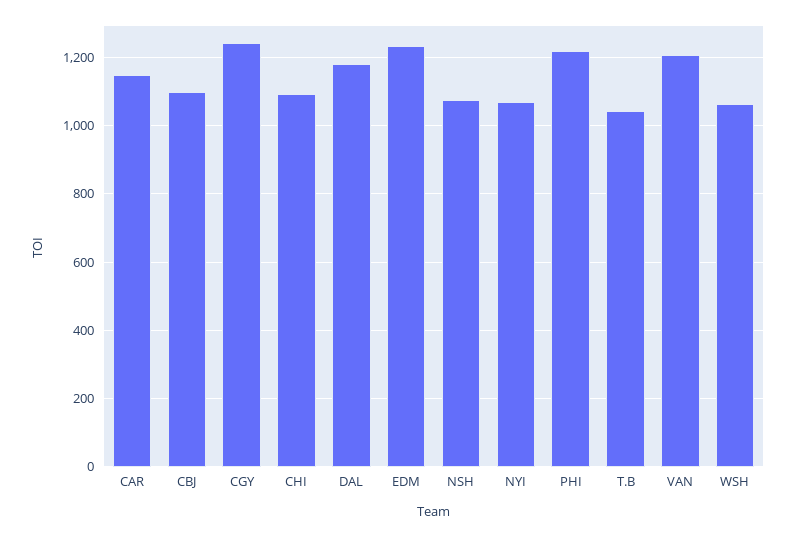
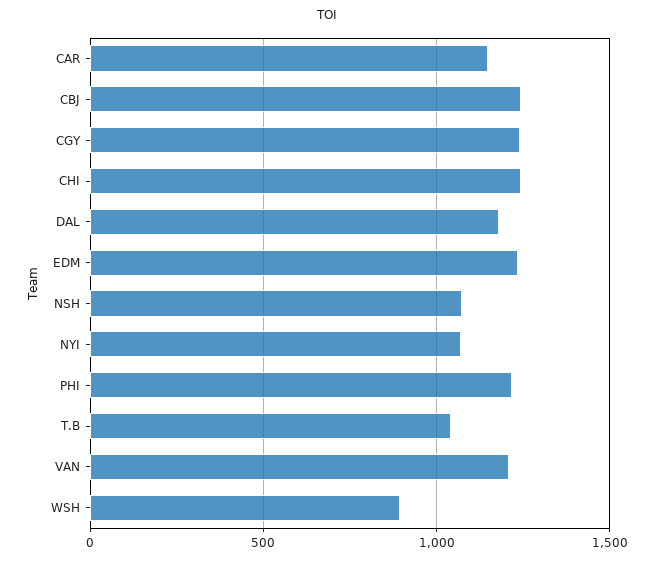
CBJ: 1100 -> 1250
CHI: 1100 -> 1250
WSH: 1060 -> 900

